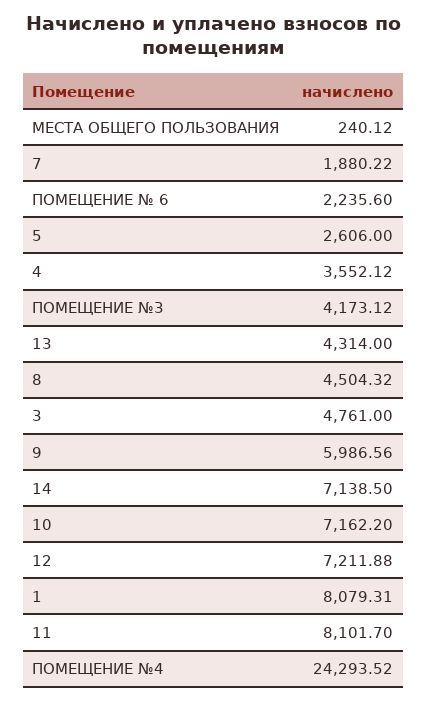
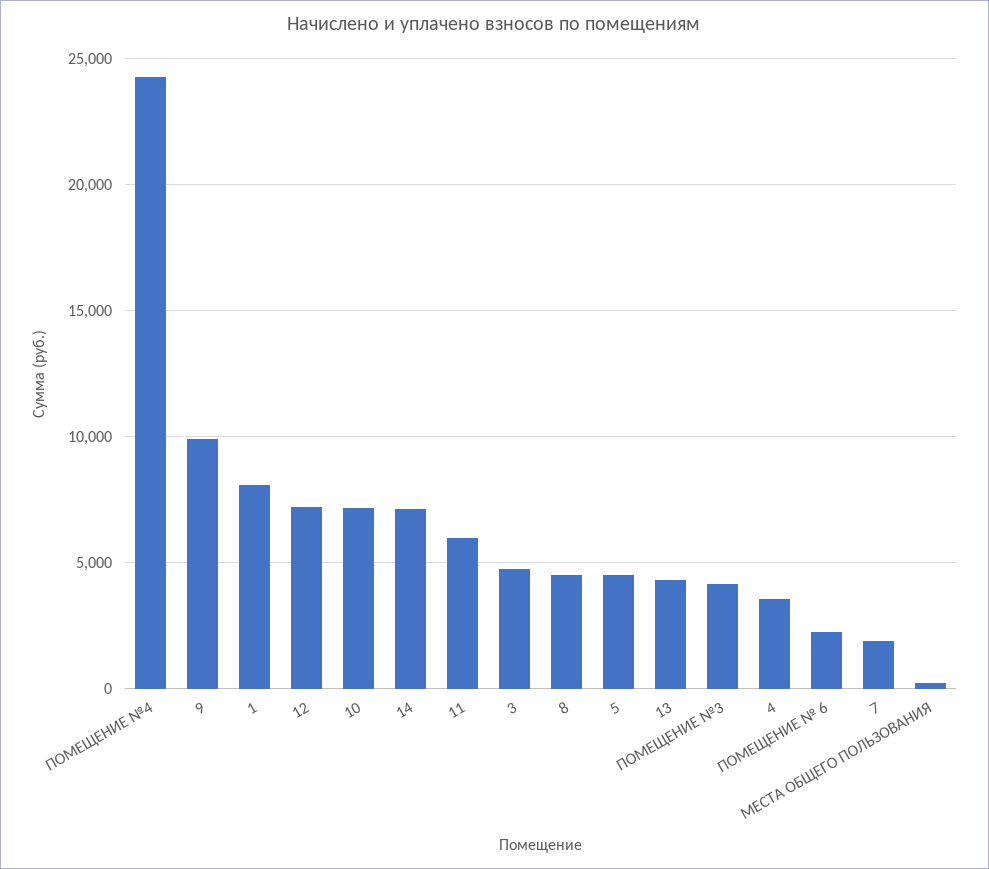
5: 2606 -> 4500
9: 5986.56 -> 10000
11: 8101.7 -> 6000

